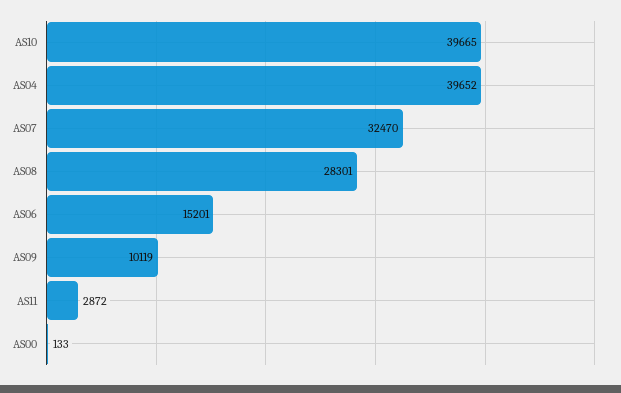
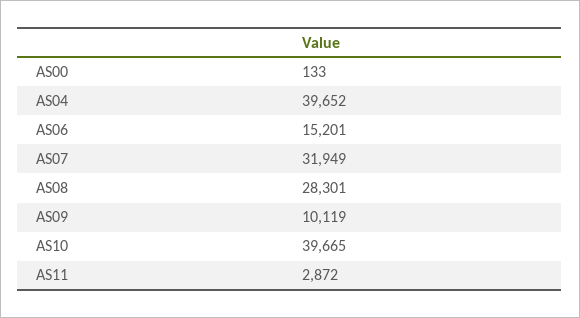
AS07: 32470 -> 31949

